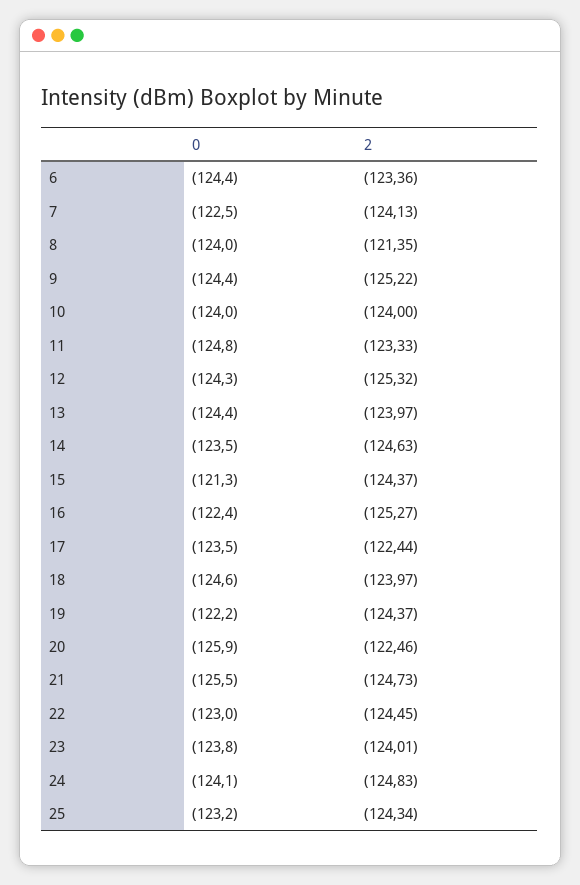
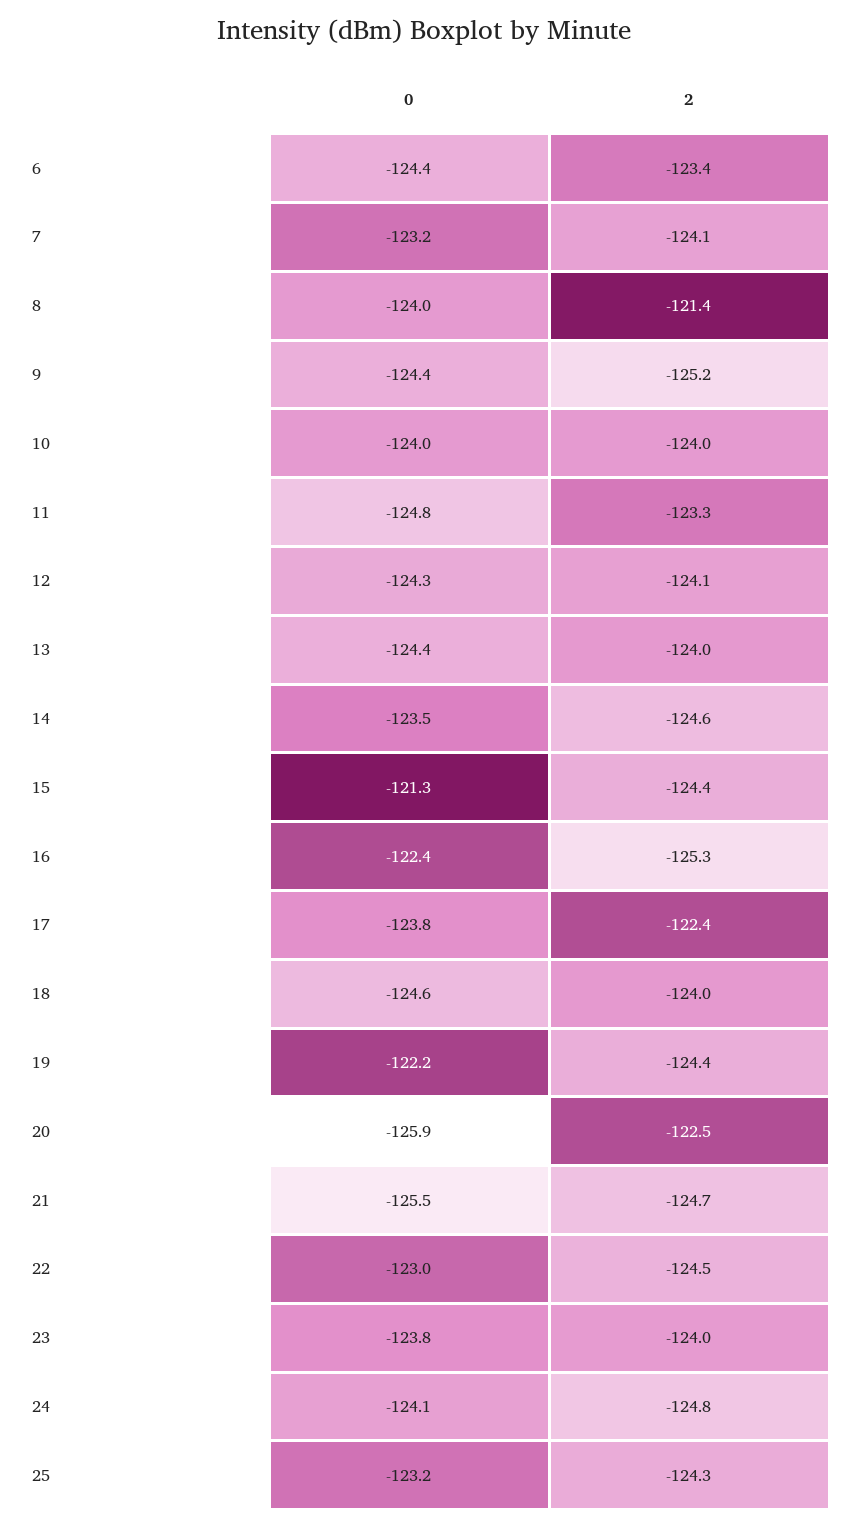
0, 7: -122.5 -> -123.2
2, 12: -125.32 -> -124.1
0, 17: -123.5 -> -123.8

